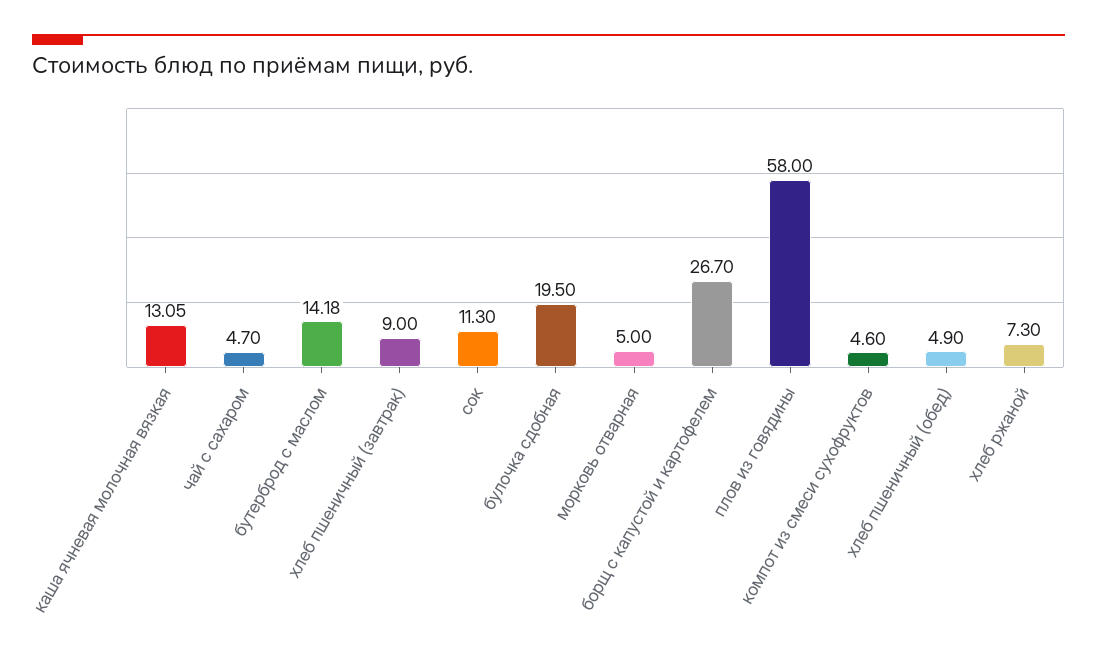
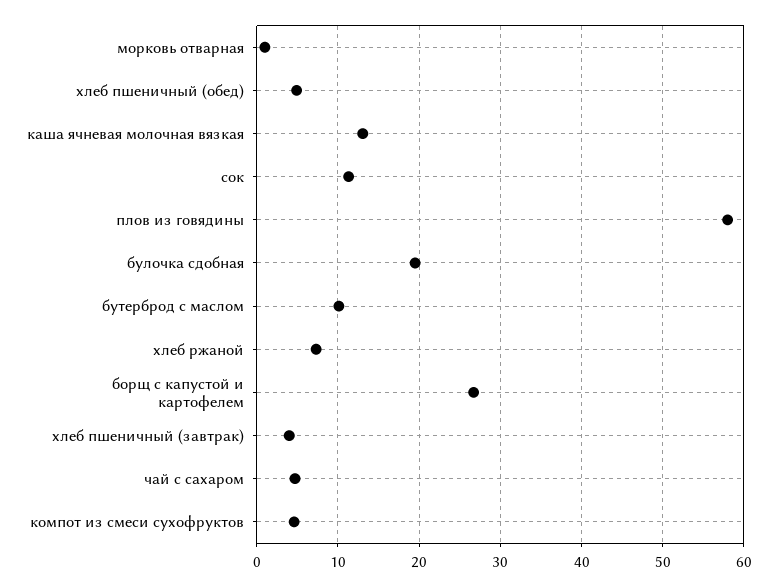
бутерброд с маслом: 14.18 -> 10
хлеб пшеничный (завтрак): 9 -> 4
морковь отварная: 5 -> 1

